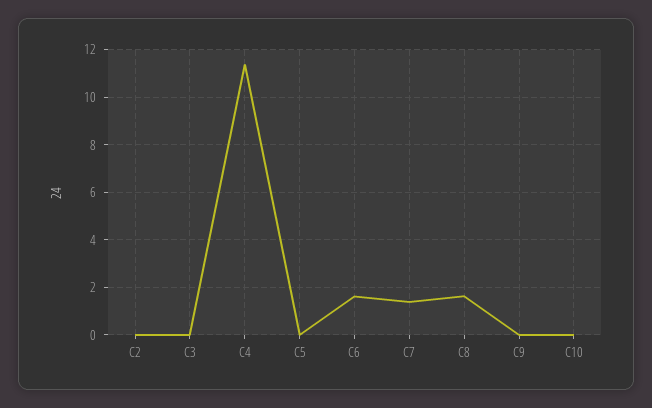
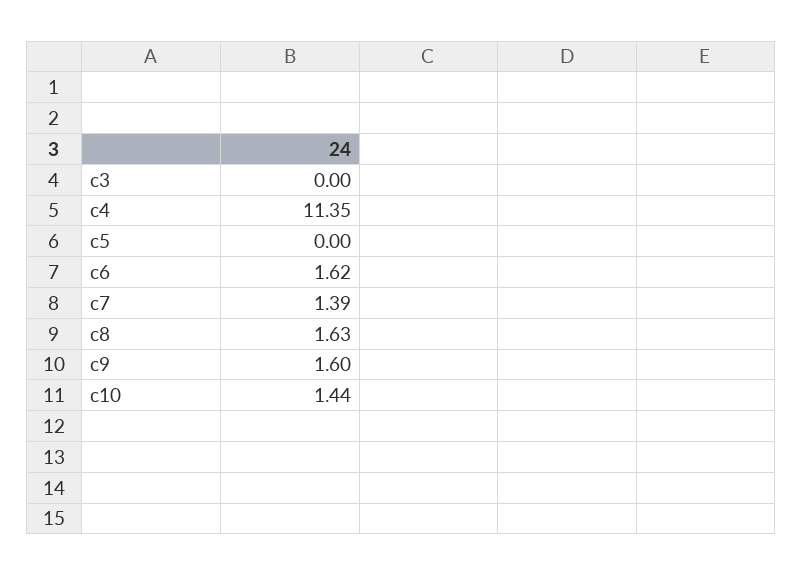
C2: 0 -> none
C9: 0 -> 1.6
C10: 0 -> 1.44

